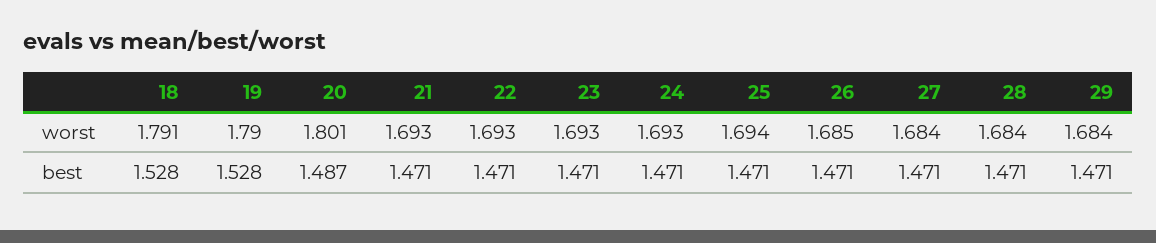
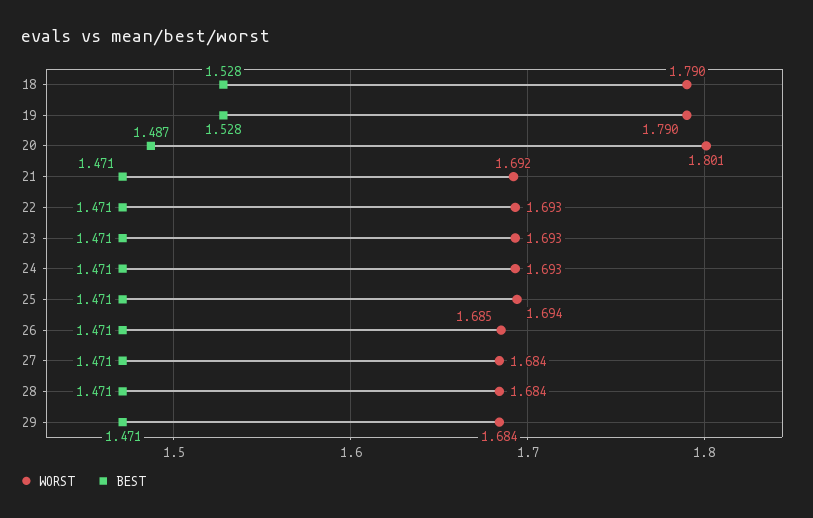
worst, 18: 1.791 -> 1.79
worst, 21: 1.693 -> 1.692

